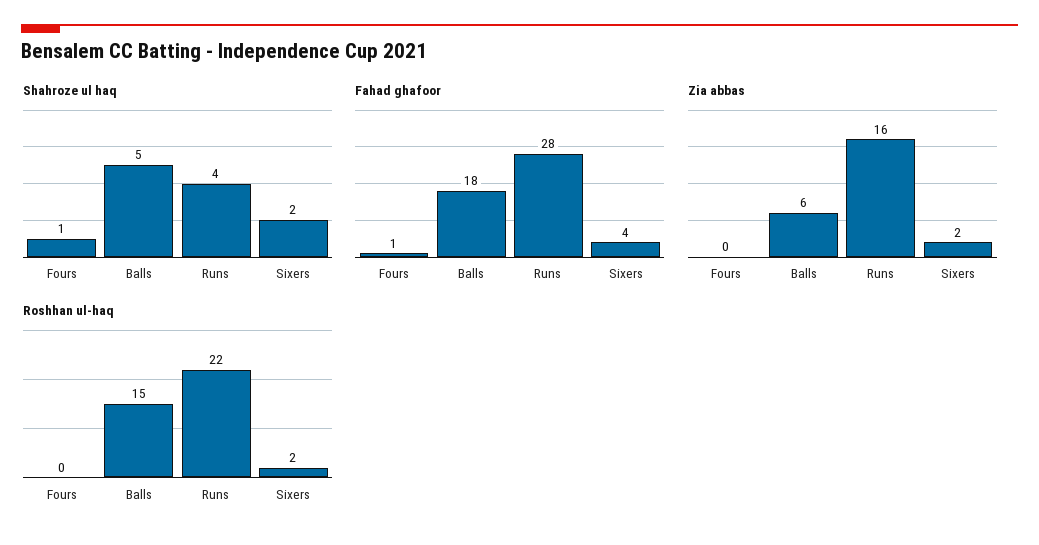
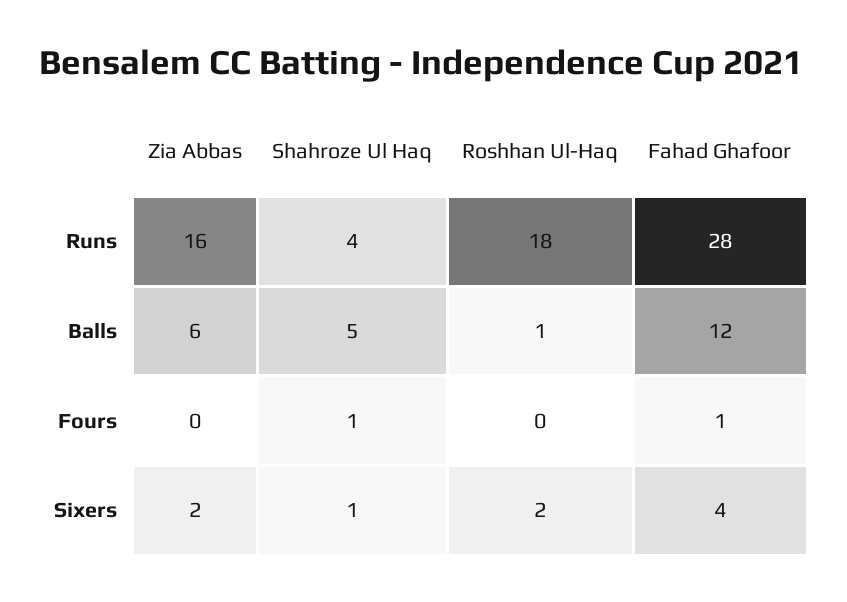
Shahroze ul haq, Sixers: 2 -> 1
Fahad ghafoor, Balls: 18 -> 12
Roshhan ul-haq, Balls: 15 -> 1
Roshhan ul-haq, Runs: 22 -> 18

